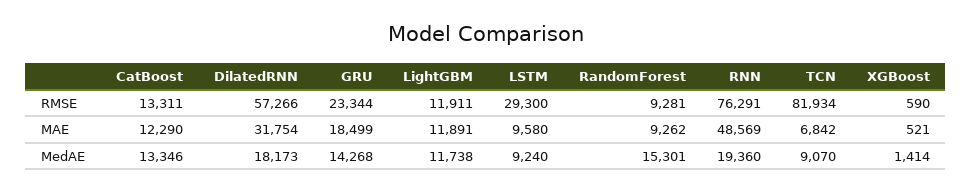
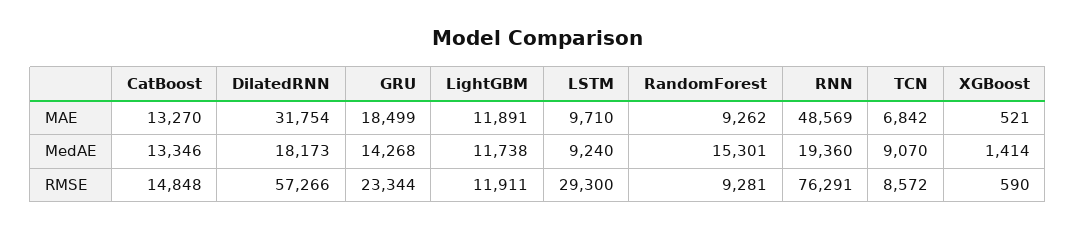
CatBoost, RMSE: 13311 -> 14848
TCN, RMSE: 81934 -> 8572
CatBoost, MAE: 12290 -> 13270
LSTM, MAE: 9580 -> 9710

